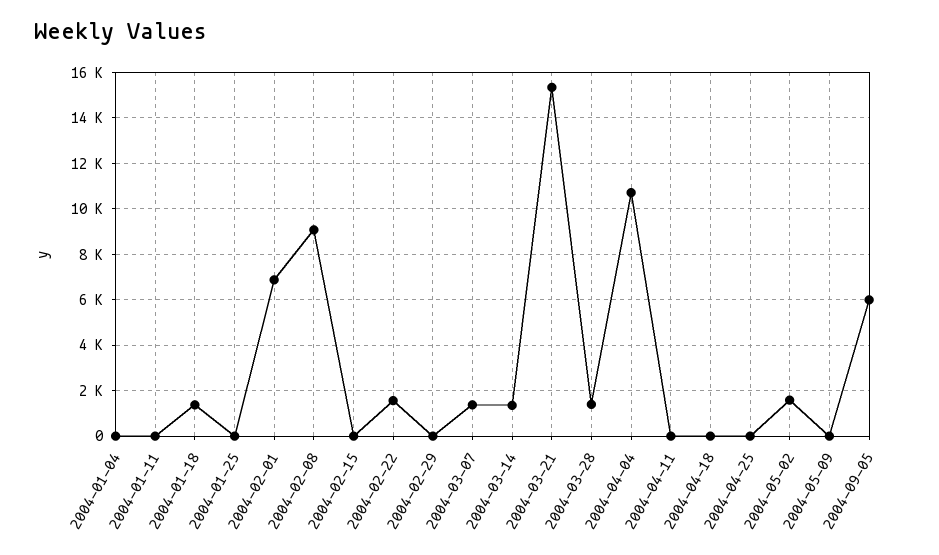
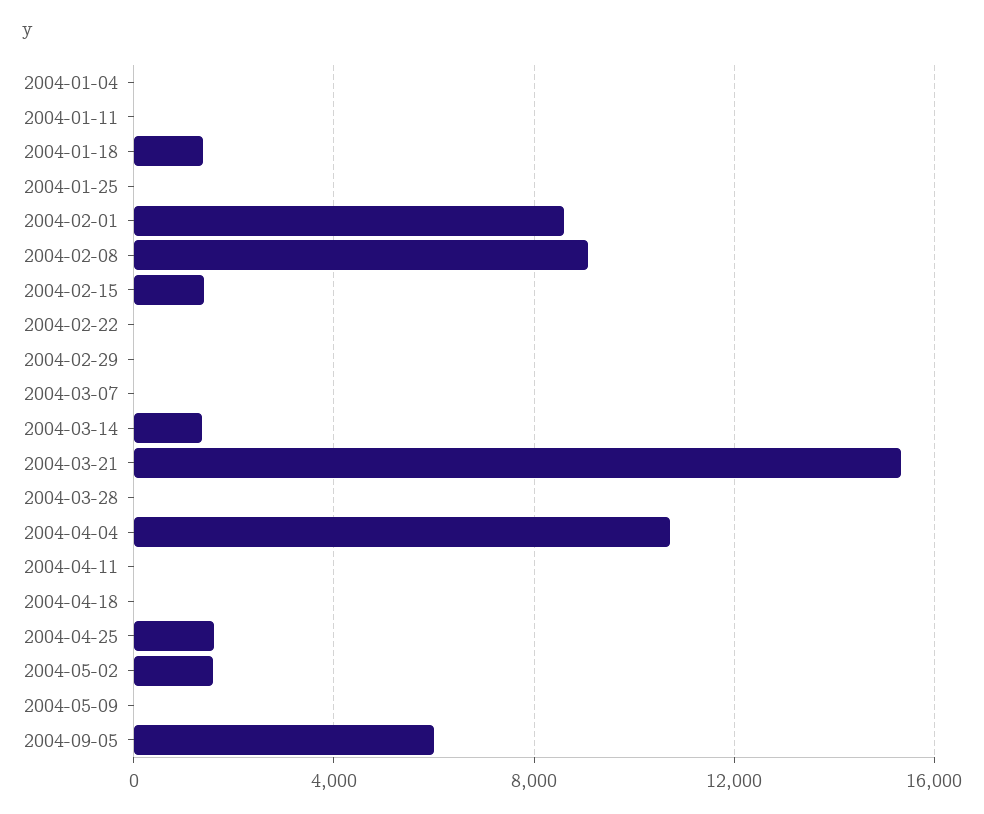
2004-02-01: 7000 -> 8500
2004-02-15: 0 -> 1500
2004-02-22: 1500 -> 0
2004-03-07: 1500 -> 0
2004-03-28: 1500 -> 0
2004-04-25: 0 -> 1500

